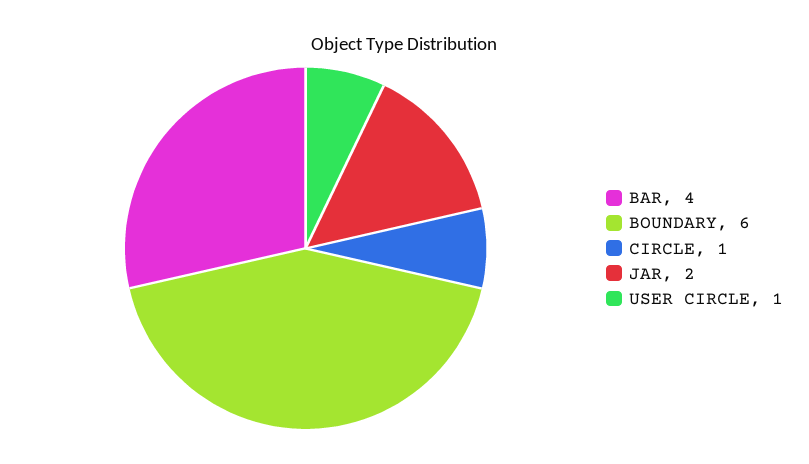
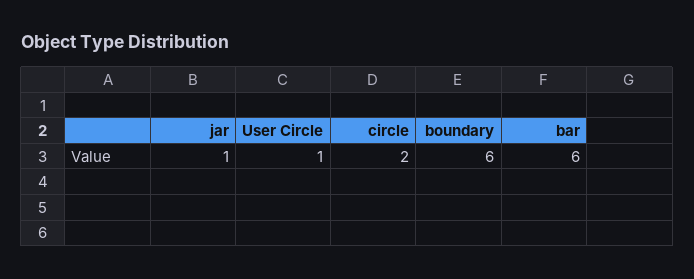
BAR: 4 -> 6
CIRCLE: 1 -> 2
JAR: 2 -> 1

